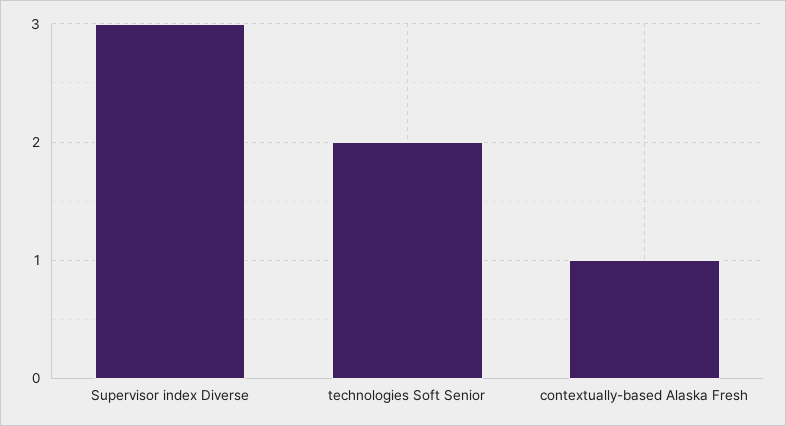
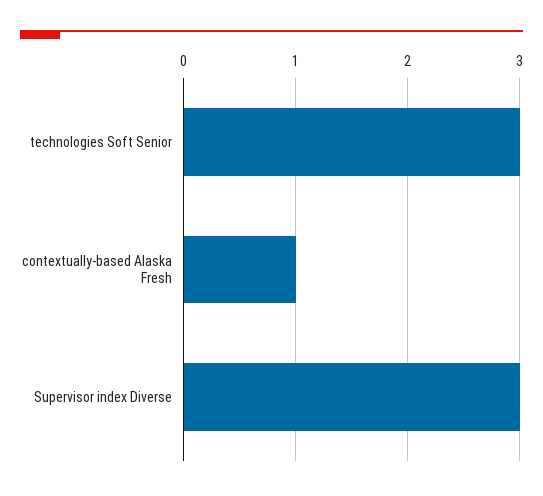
technologies Soft Senior: 2 -> 3

